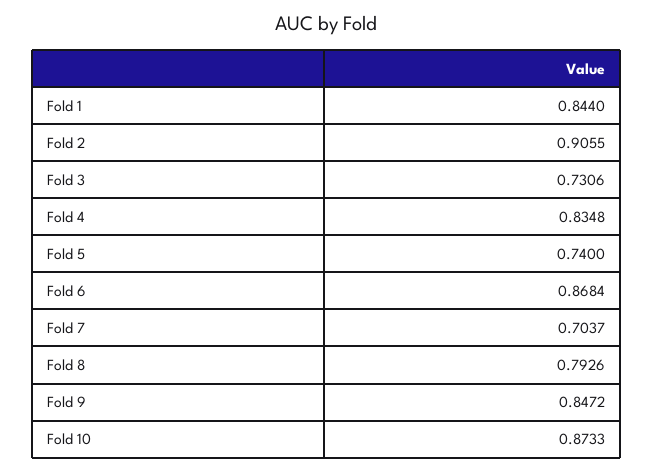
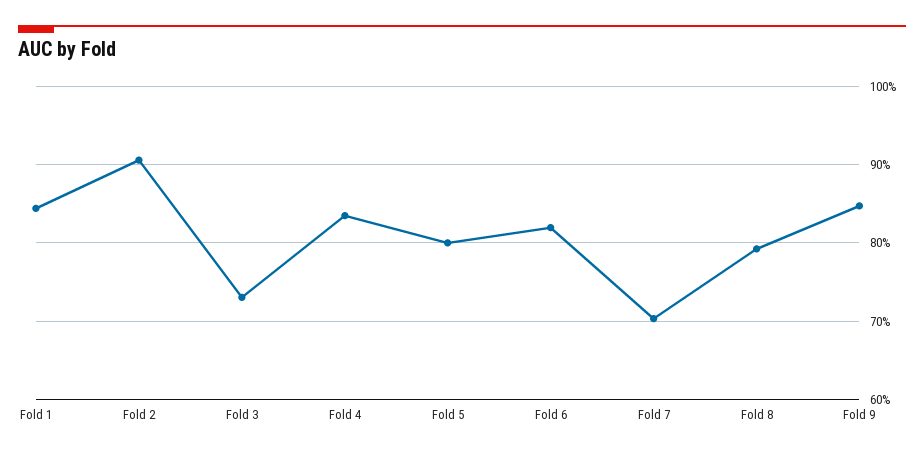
Fold 5: 0.74 -> 0.8
Fold 6: 0.8684 -> 0.82
Fold 10: 0.8733 -> none

